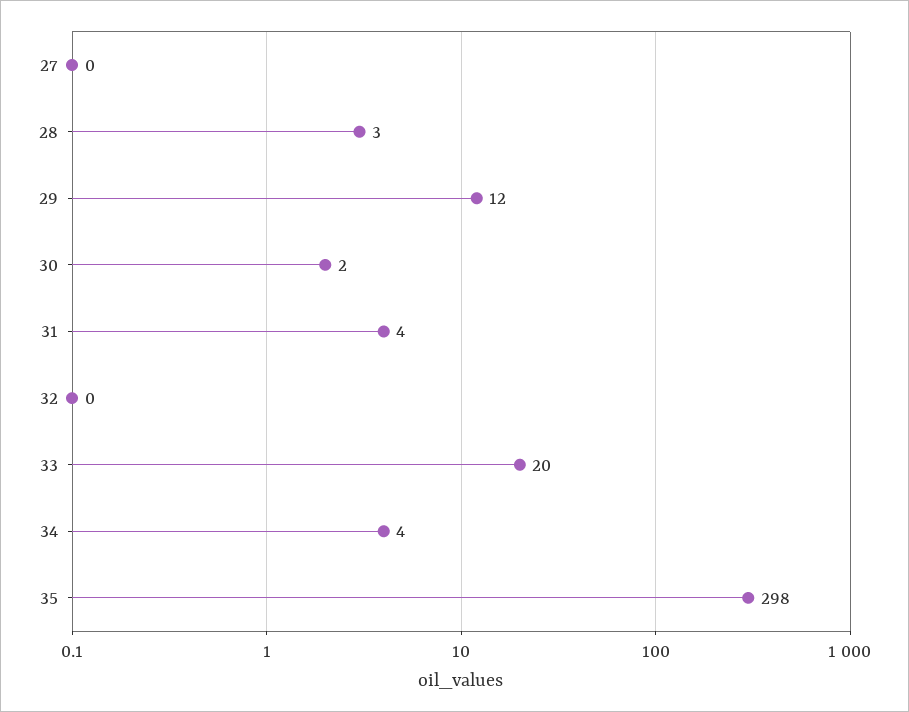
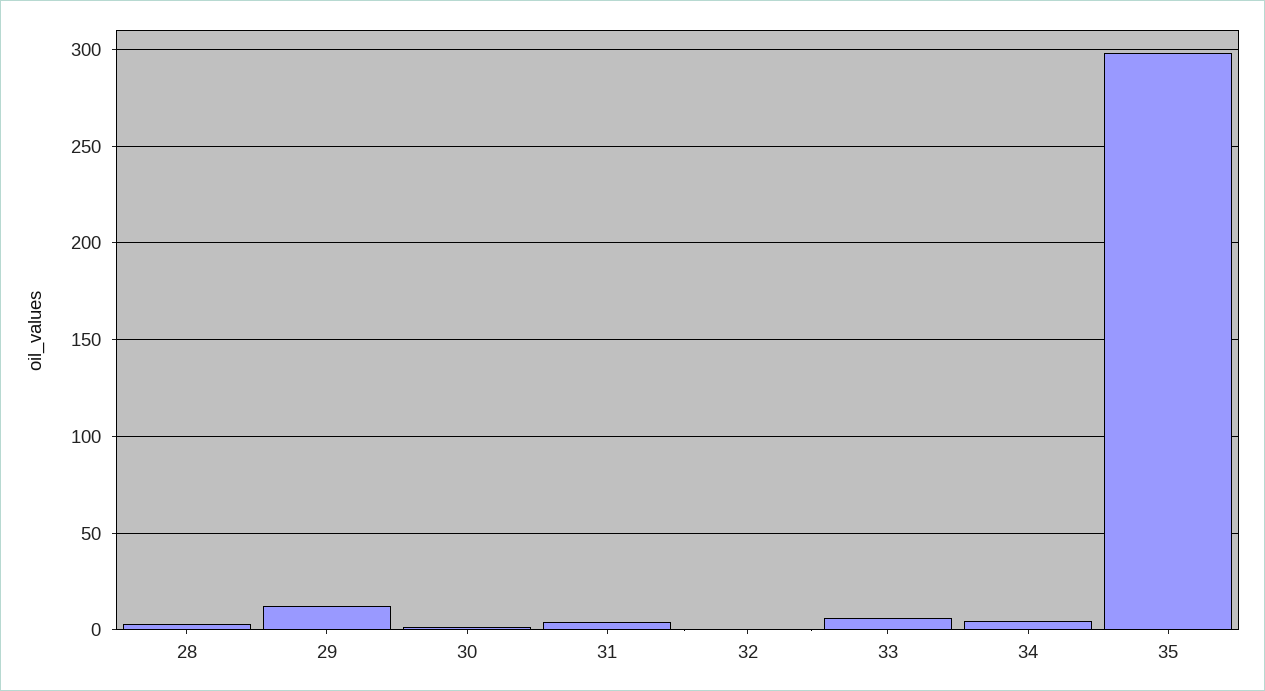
27: 0 -> none
33: 20 -> 5

